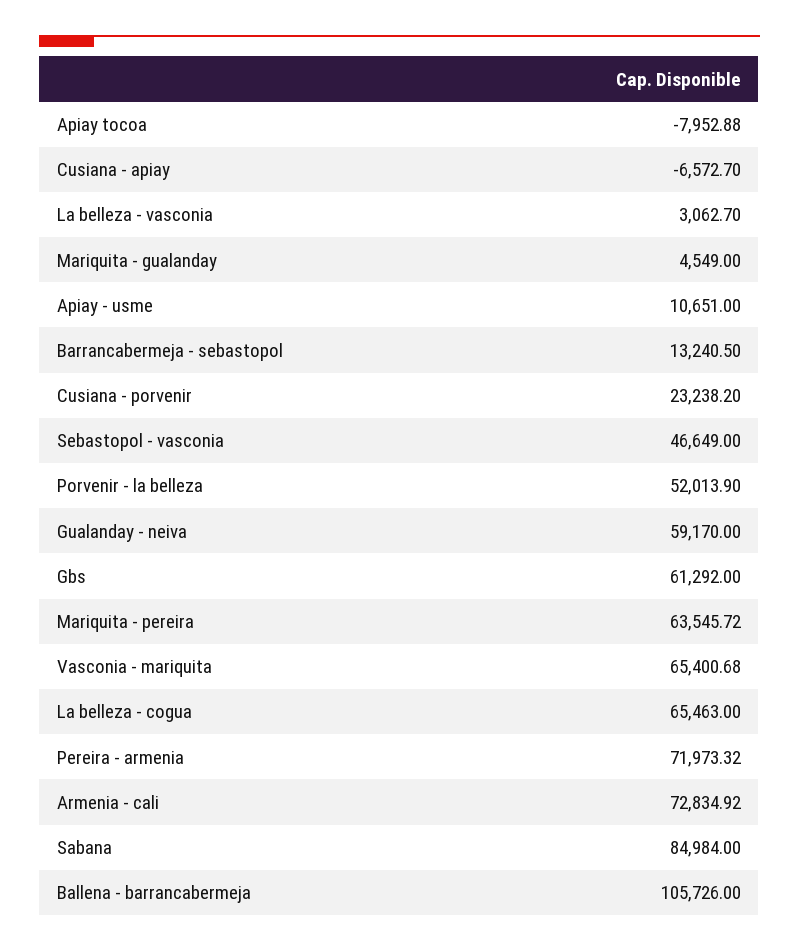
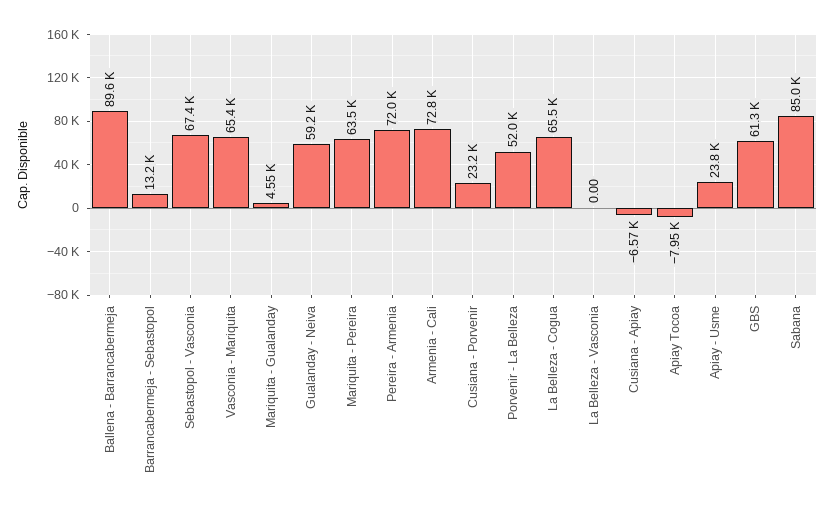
La belleza - vasconia: 3062.7 -> 0
Apiay - usme: 10651 -> 23800
Sebastopol - vasconia: 46649 -> 67400
Ballena - barrancabermeja: 105726 -> 89600

